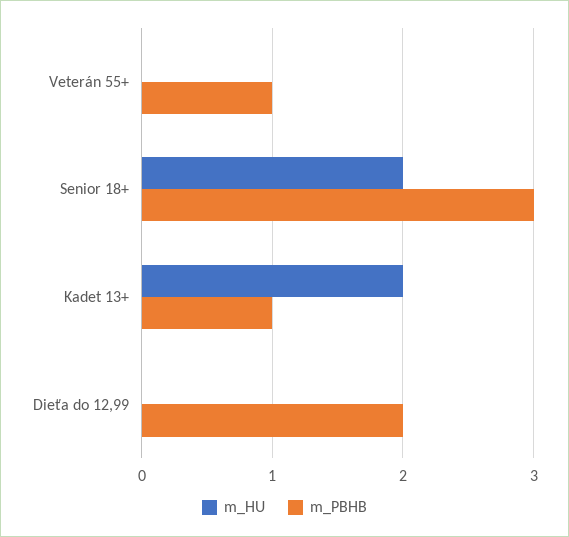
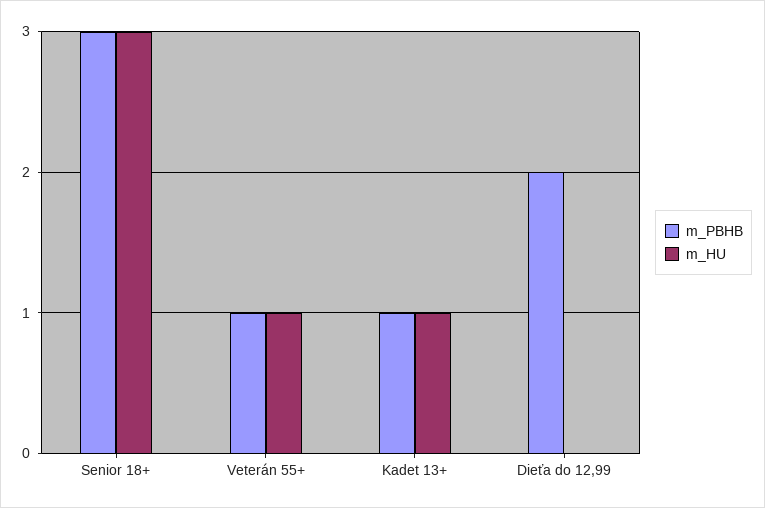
m_HU, Veterán 55+: 0 -> 1
m_HU, Senior 18+: 2 -> 3
m_HU, Kadet 13+: 2 -> 1

